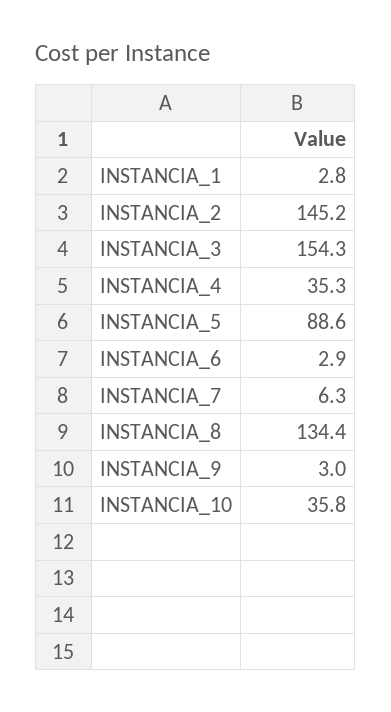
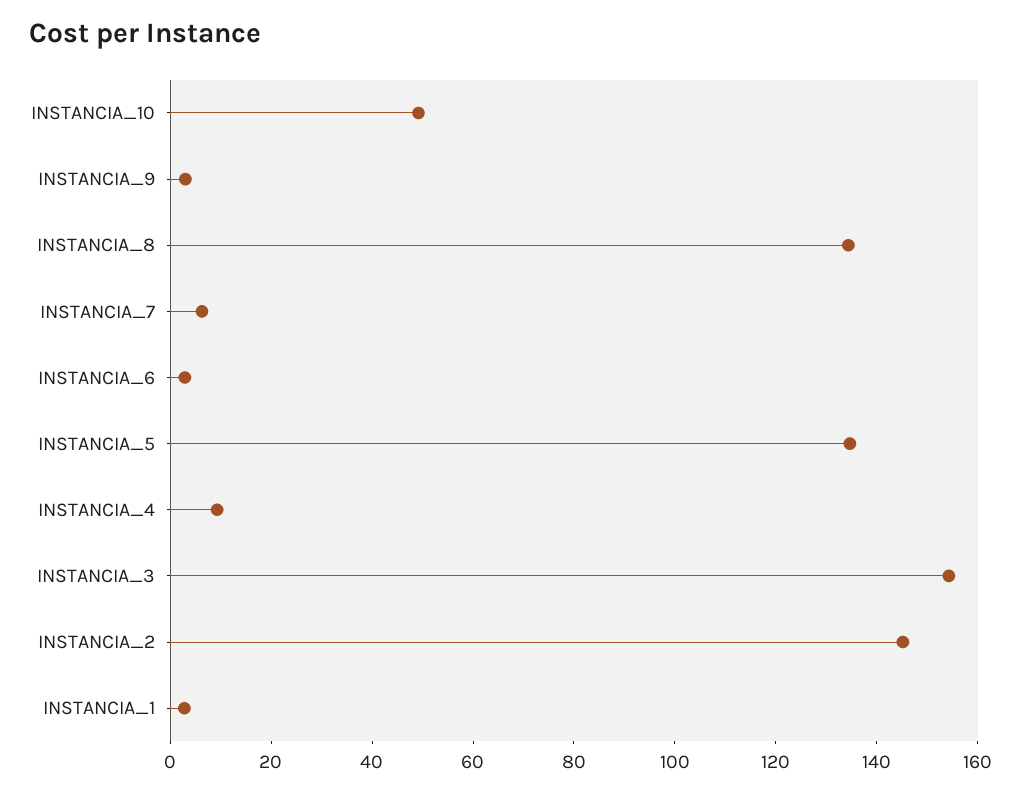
INSTANCIA_4: 35.3 -> 10
INSTANCIA_5: 88.6 -> 135
INSTANCIA_10: 35.8 -> 50

